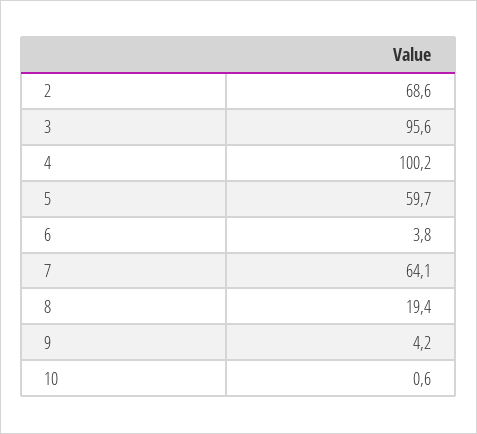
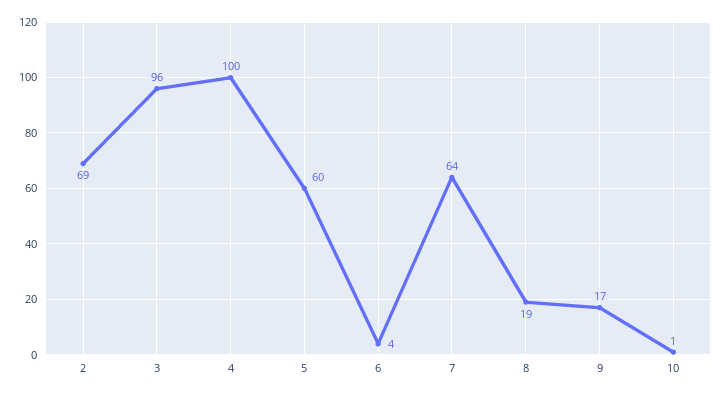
9: 4.2 -> 17

